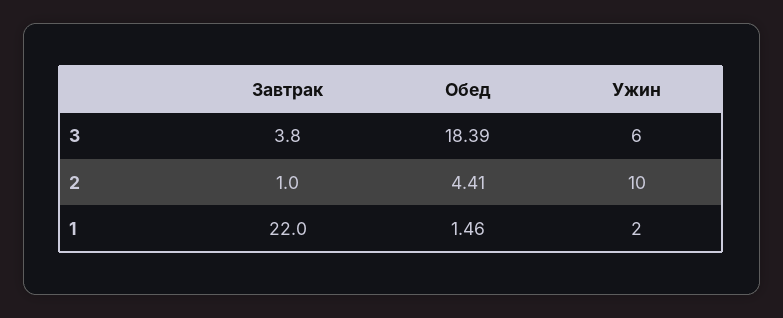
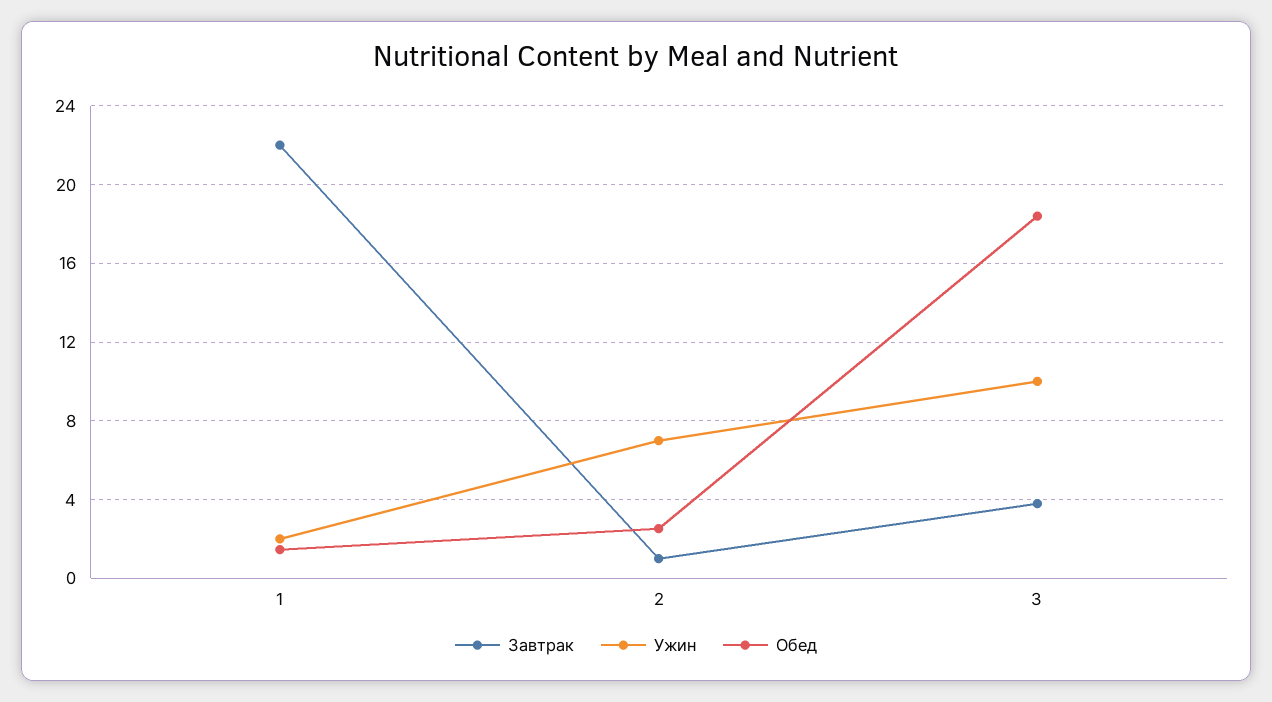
Ужин, 3: 6 -> 10
Обед, 2: 4.41 -> 2.5
Ужин, 2: 10 -> 7

